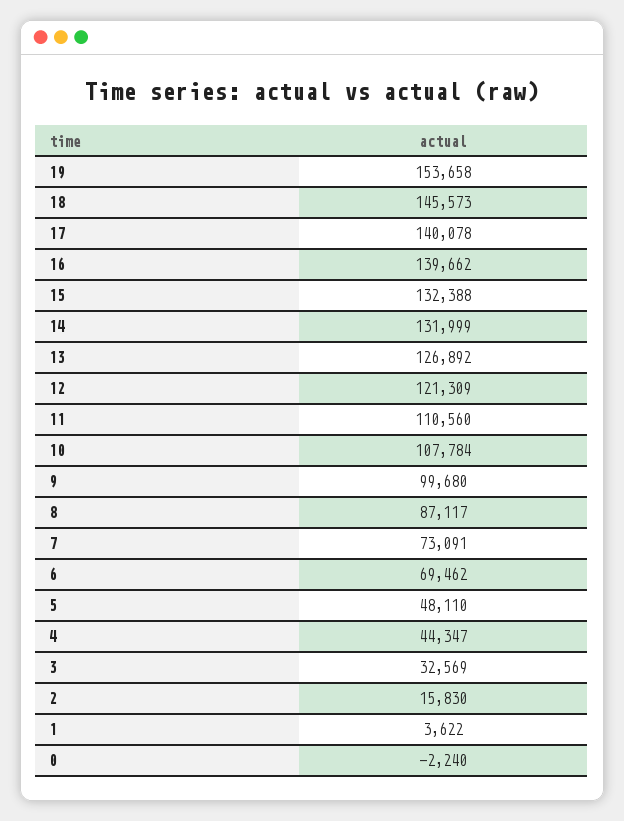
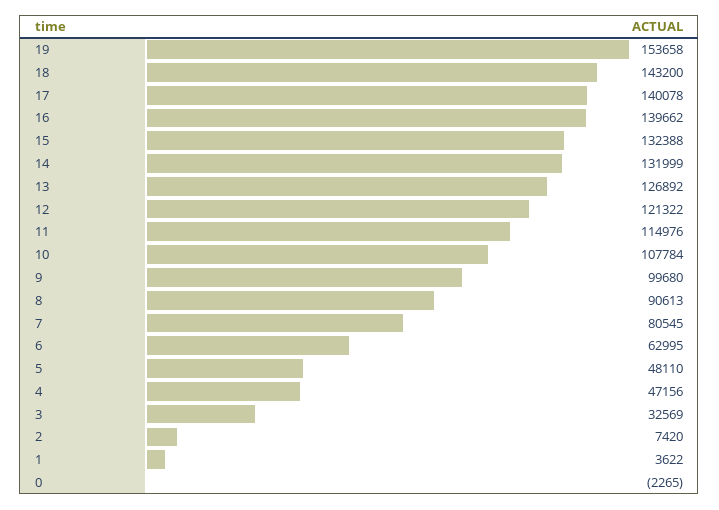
18: 145573 -> 143200
12: 121309 -> 121322
11: 110560 -> 114976
8: 87117 -> 90613
7: 73091 -> 80545
6: 69462 -> 62995
4: 44347 -> 47156
2: 15830 -> 7420
0: -2240 -> -2265

